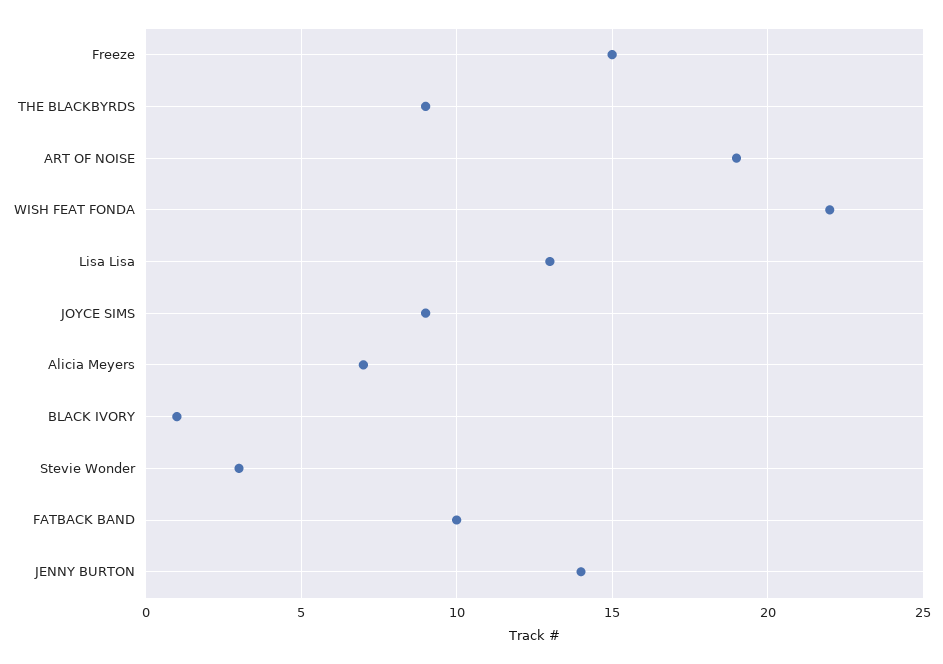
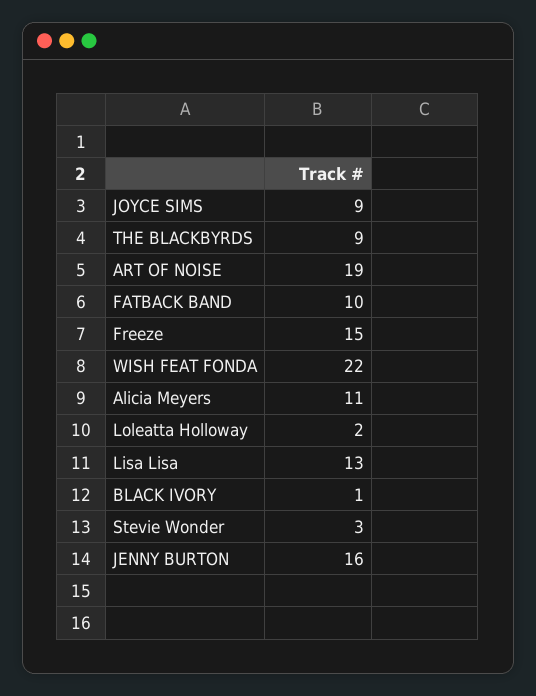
Alicia Meyers: 7 -> 11
JENNY BURTON: 14 -> 16
Loleatta Holloway: none -> 2

